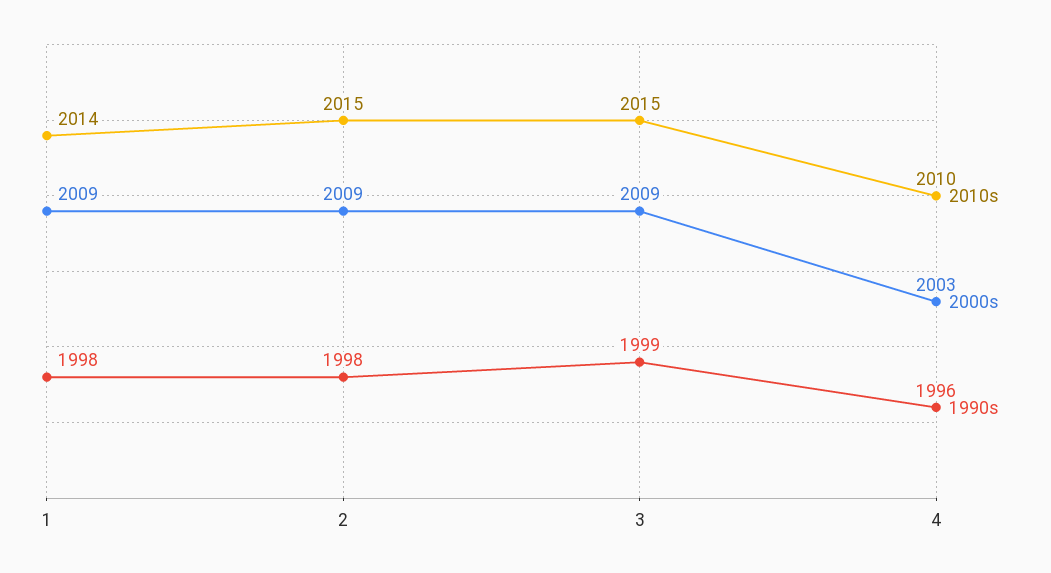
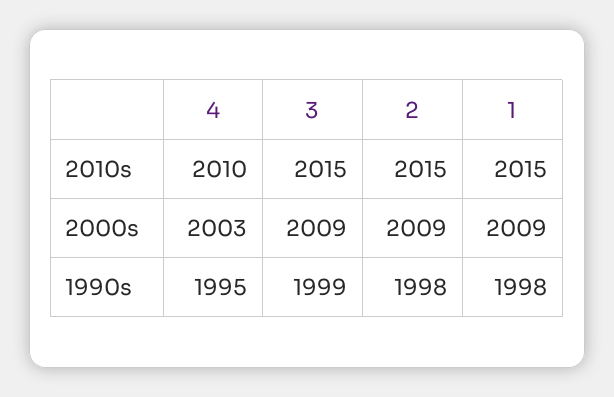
2010s, 1: 2014 -> 2015
1990s, 4: 1996 -> 1995

